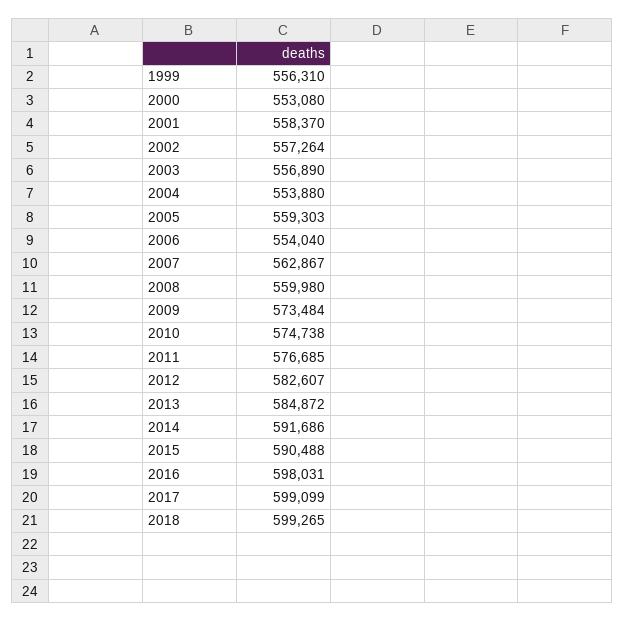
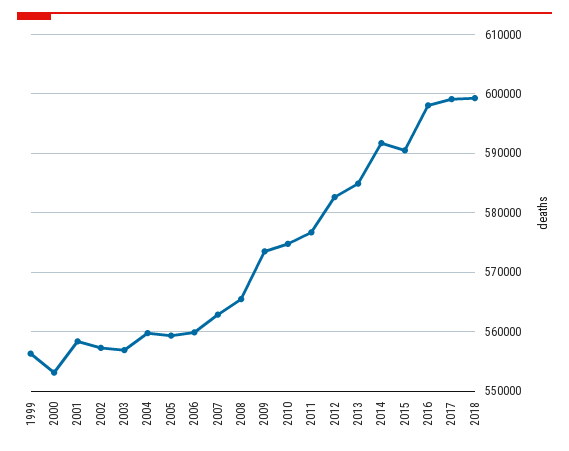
2004: 553880 -> 560000
2006: 554040 -> 560000
2008: 559980 -> 566000

